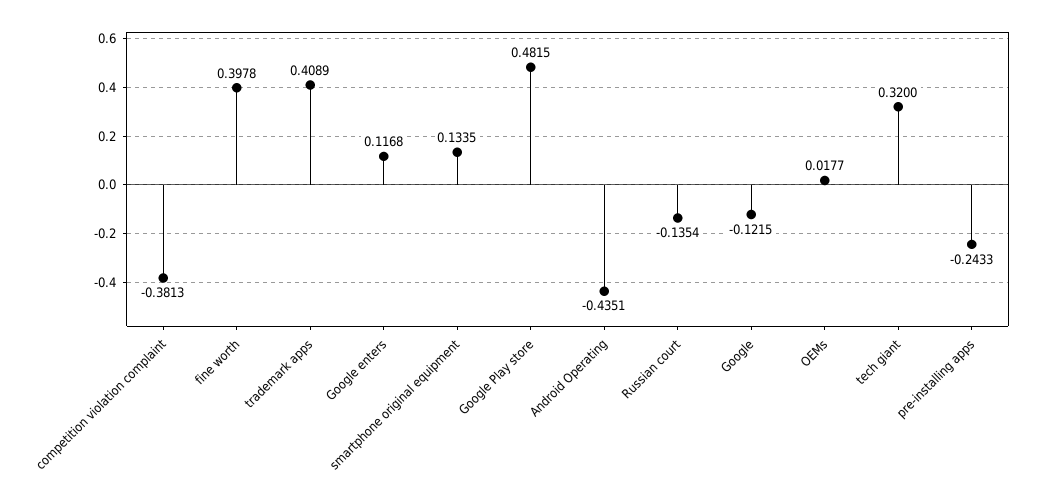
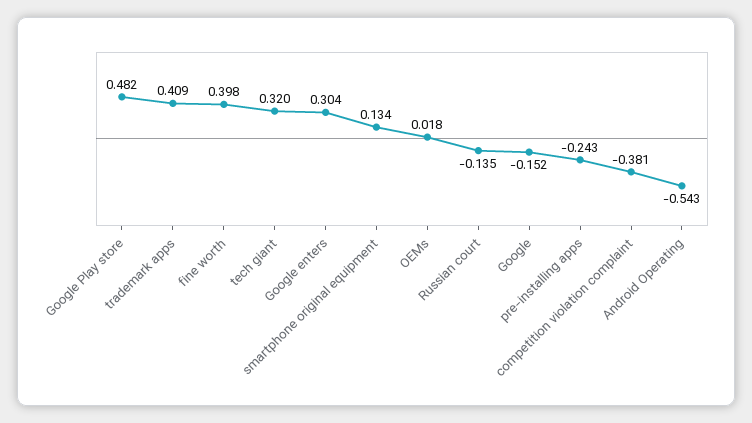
Google enters: 0.1168 -> 0.304
Android Operating: -0.4351 -> -0.543
Google: -0.1215 -> -0.152

